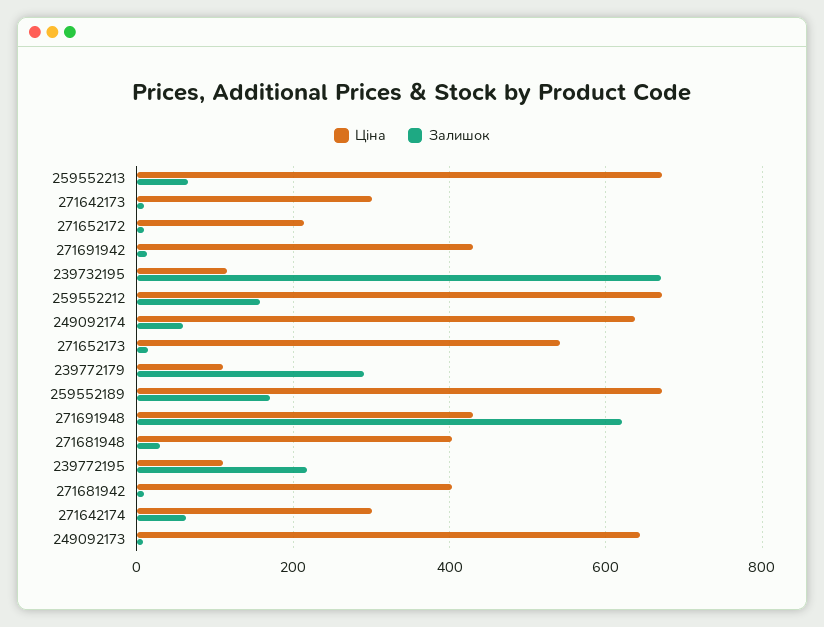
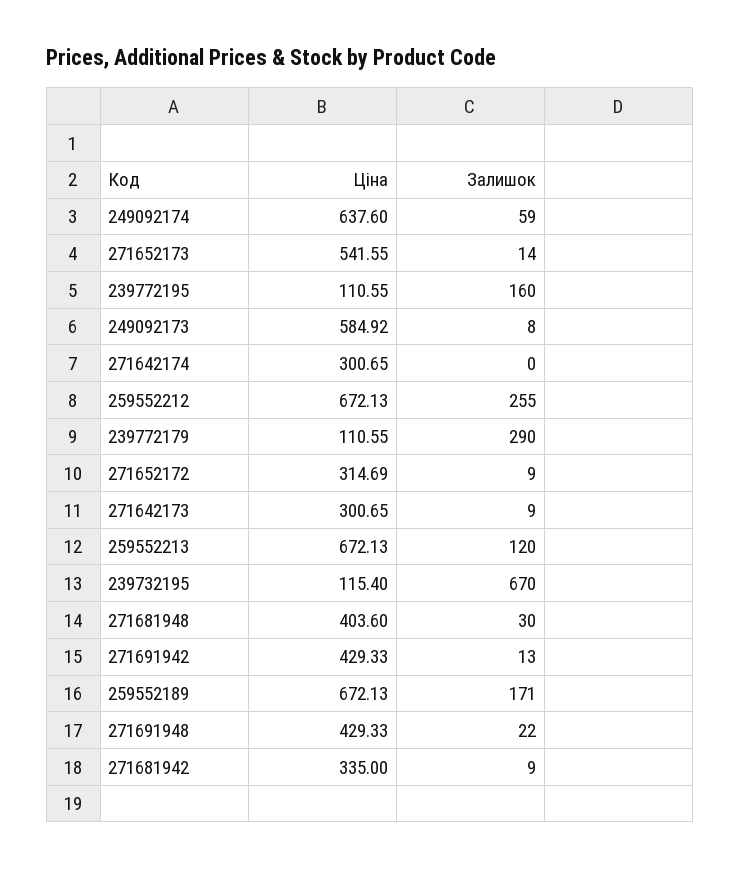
Залишок, 259552213: 60 -> 120
Ціна, 271652172: 220 -> 314.69
Залишок, 259552212: 160 -> 255
Залишок, 271691948: 620 -> 22
Залишок, 239772195: 220 -> 160
Ціна, 271681942: 400 -> 335
Залишок, 271642174: 60 -> 0
Ціна, 249092173: 640 -> 584.92

